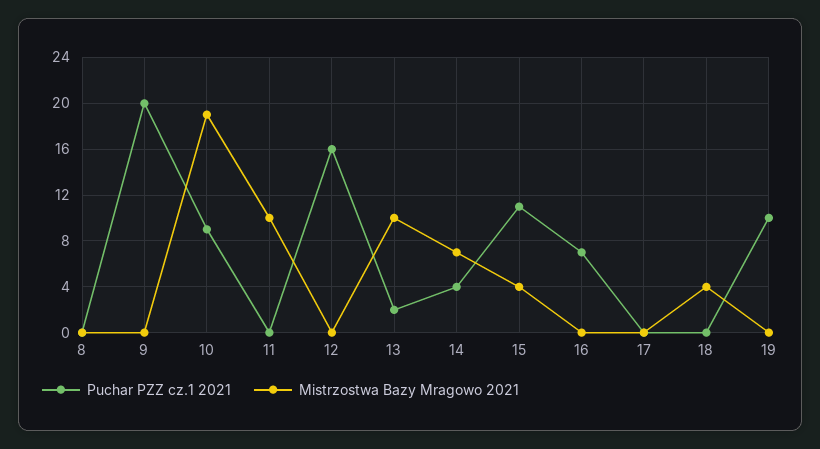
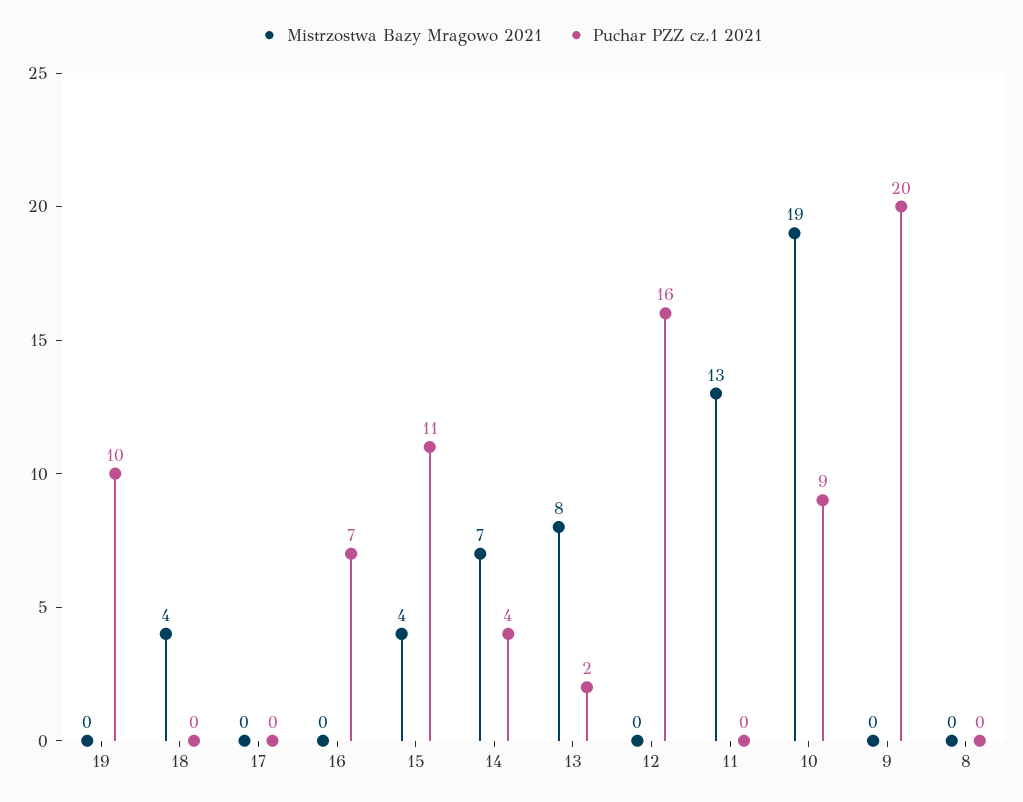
Mistrzostwa Bazy Mragowo 2021, 11: 10 -> 13
Mistrzostwa Bazy Mragowo 2021, 13: 10 -> 8

